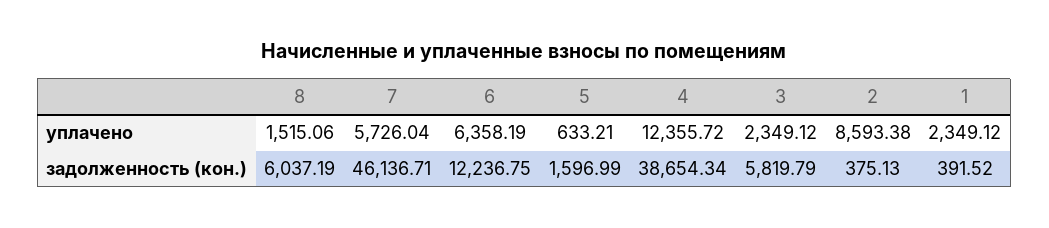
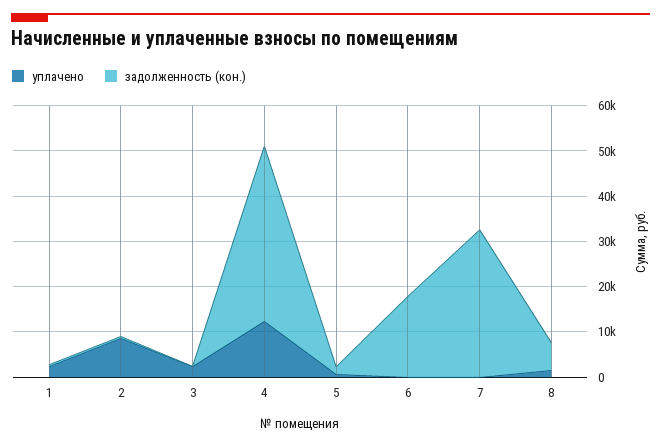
уплачено, 7: 5726.04 -> 0
уплачено, 6: 6358.19 -> 0
задолженность (кон.), 7: 46136.71 -> 32000
задолженность (кон.), 6: 12236.75 -> 18000
задолженность (кон.), 3: 5819.79 -> 0

